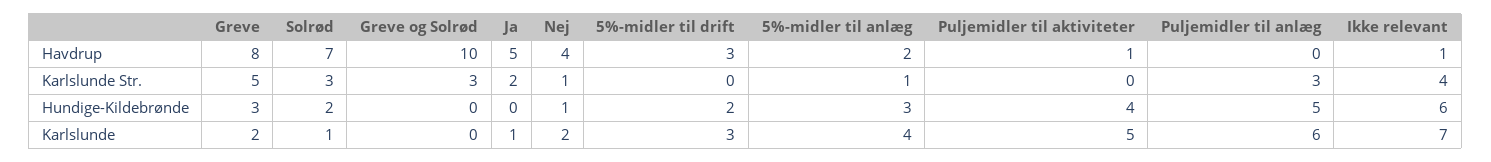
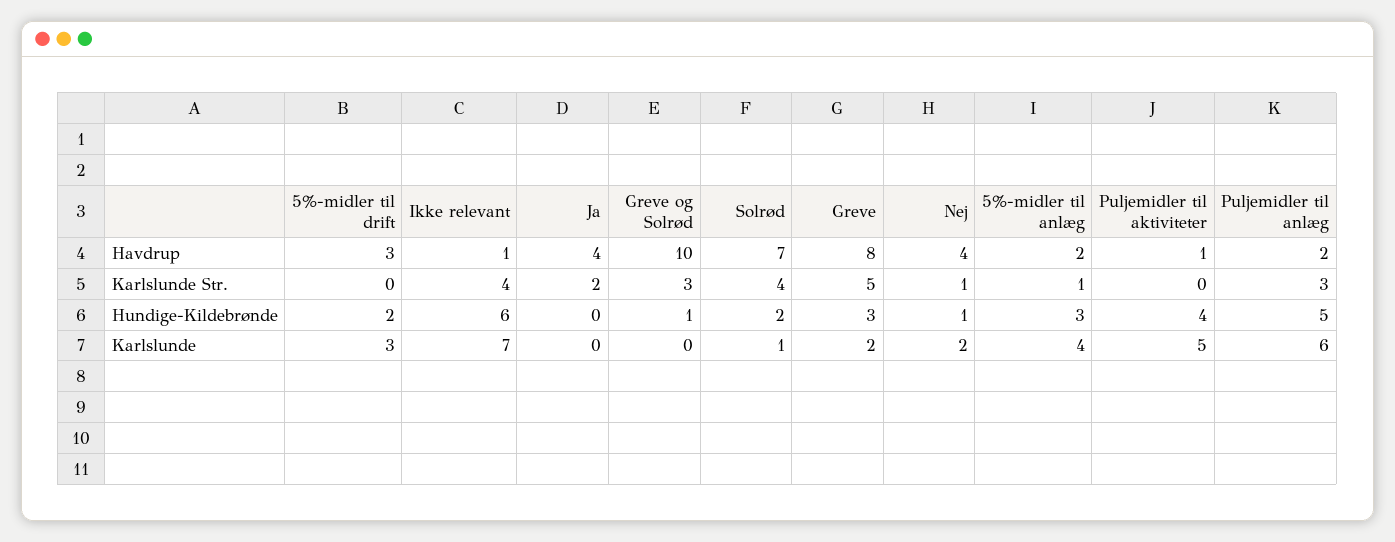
Ja, Havdrup: 5 -> 4
Puljemidler til anlæg, Havdrup: 0 -> 2
Solrød, Karlslunde Str.: 3 -> 4
Greve og Solrød, Hundige-Kildebrønde: 0 -> 1
Ja, Karlslunde: 1 -> 0

